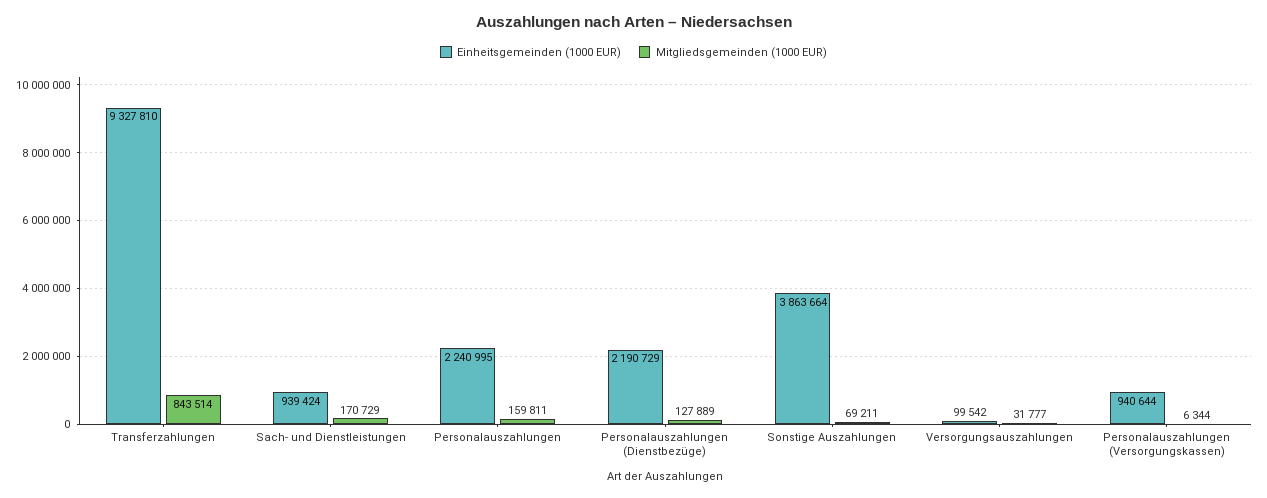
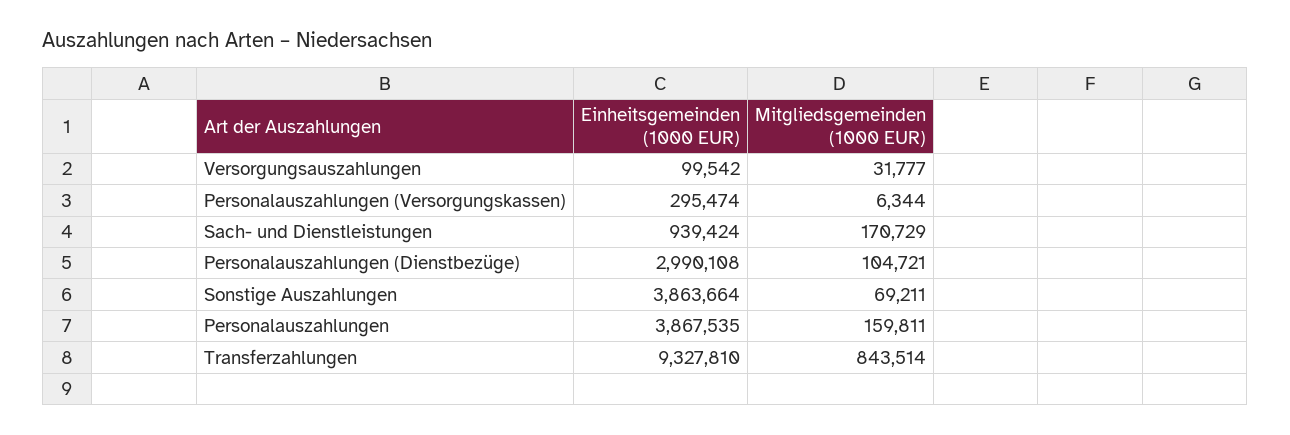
Einheitsgemeinden (1000 EUR), Personalauszahlungen: 2240995 -> 3867535
Einheitsgemeinden (1000 EUR), Personalauszahlungen (Dienstbezüge): 2190729 -> 2990108
Mitgliedsgemeinden (1000 EUR), Personalauszahlungen (Dienstbezüge): 127889 -> 104721
Einheitsgemeinden (1000 EUR), Personalauszahlungen (Versorgungskassen): 940644 -> 295474

